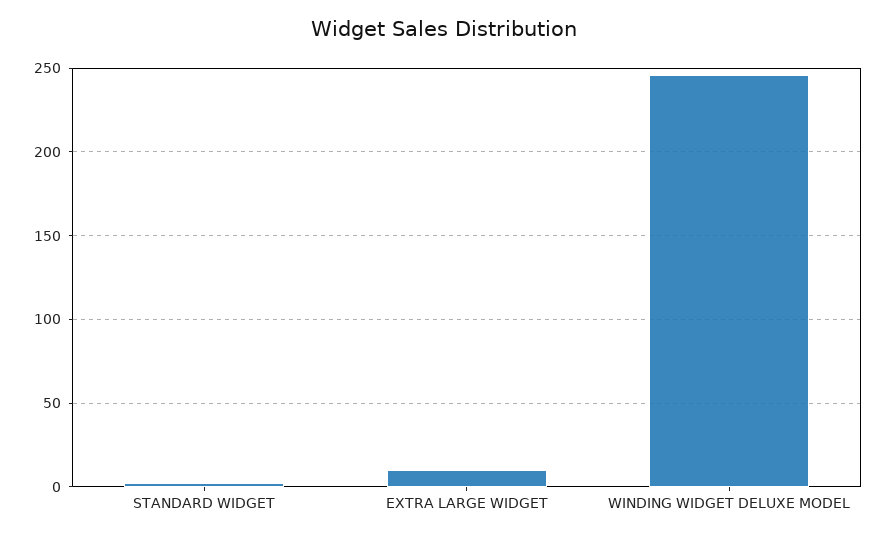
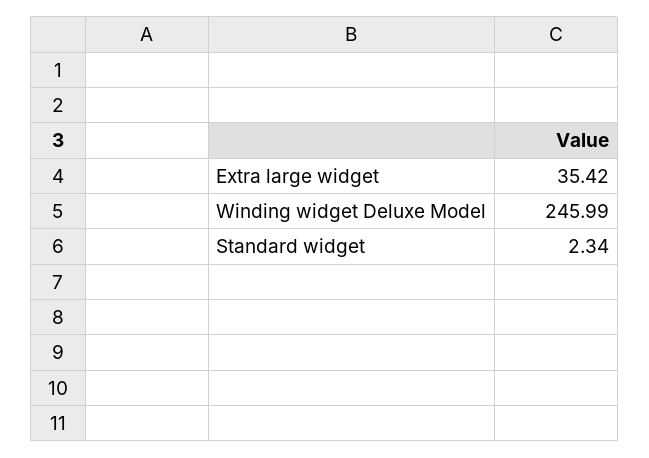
EXTRA LARGE WIDGET: 10 -> 35.42

